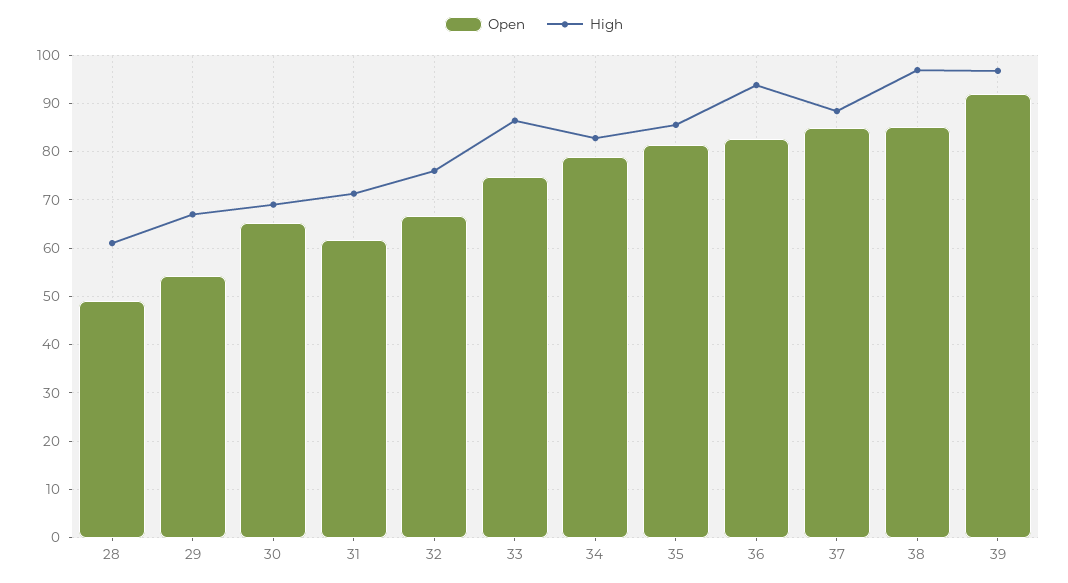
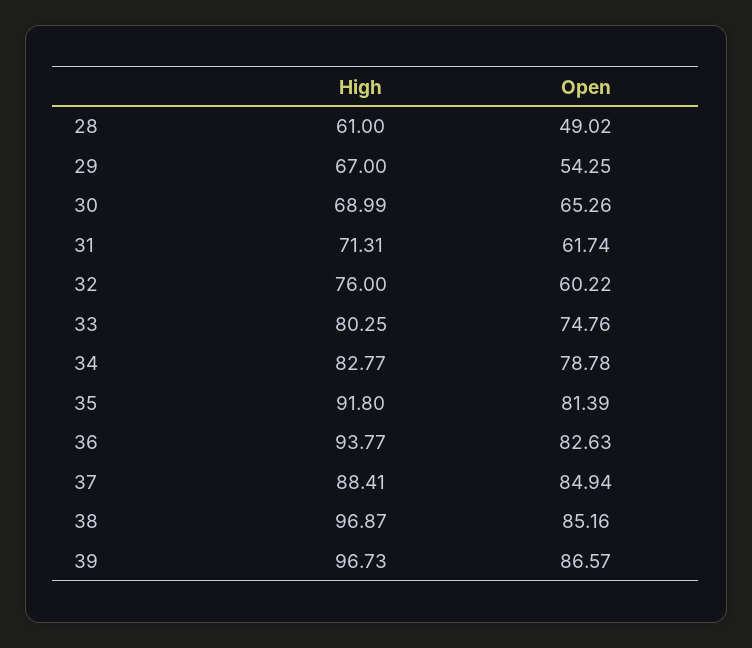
Open, 32: 66 -> 60.22
High, 33: 86 -> 80.25
High, 35: 86 -> 91.8
Open, 39: 92 -> 86.57

